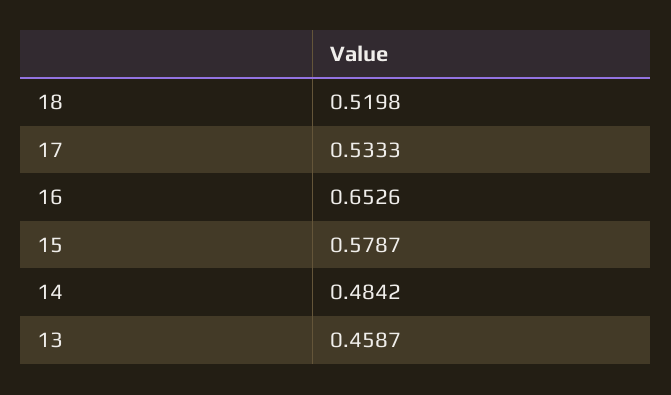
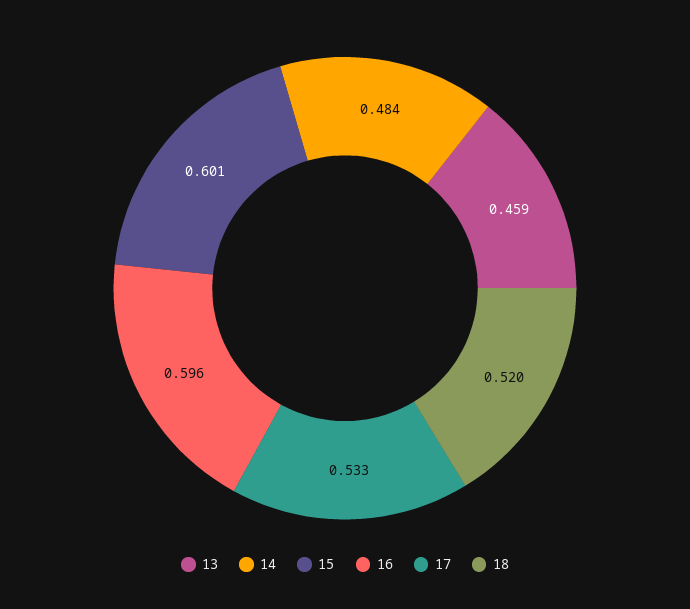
16: 0.6526 -> 0.596
15: 0.5787 -> 0.601

